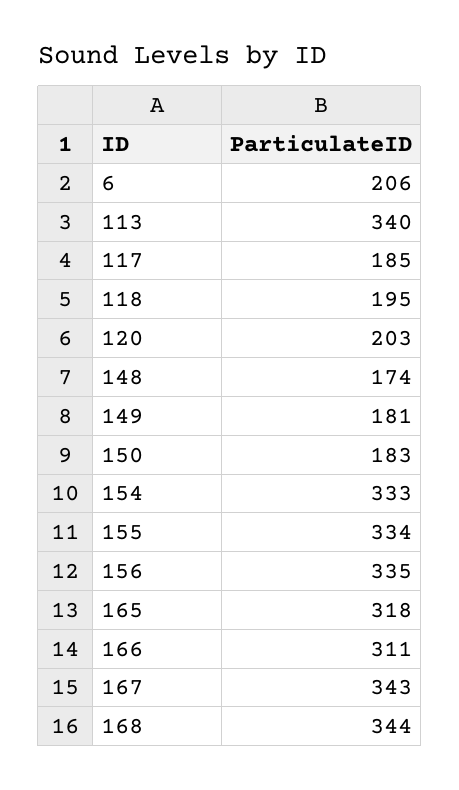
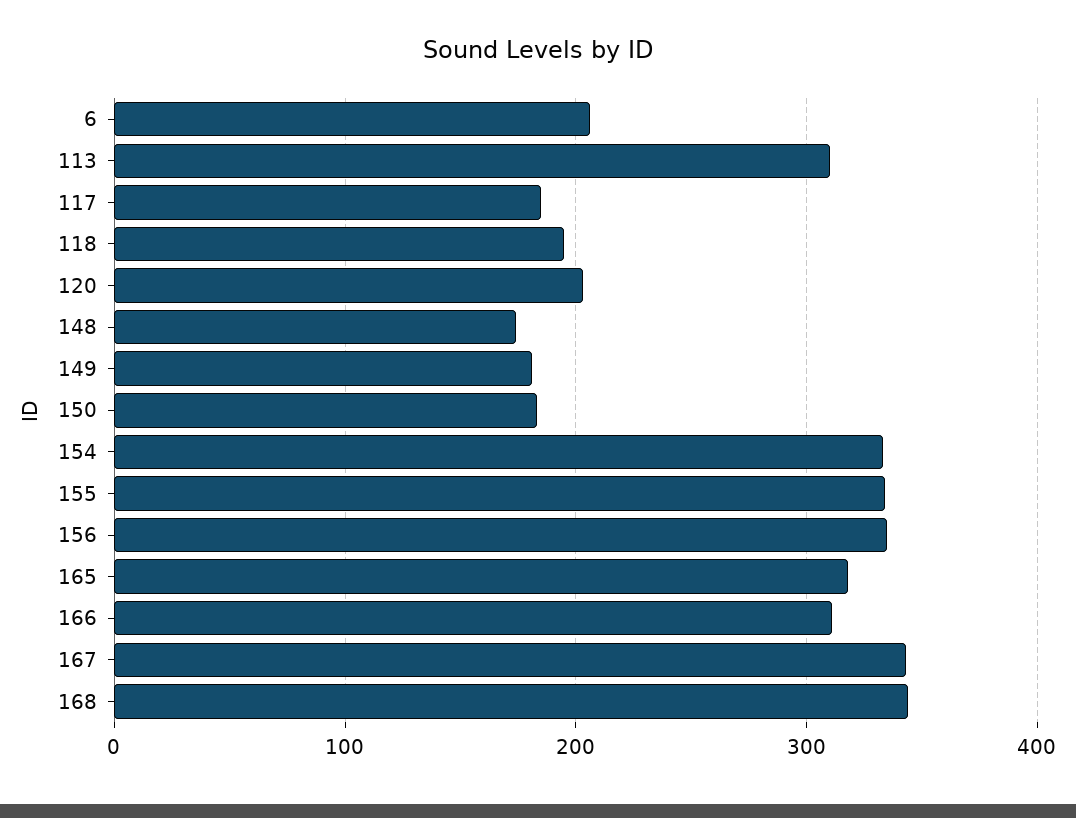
113: 340 -> 310

